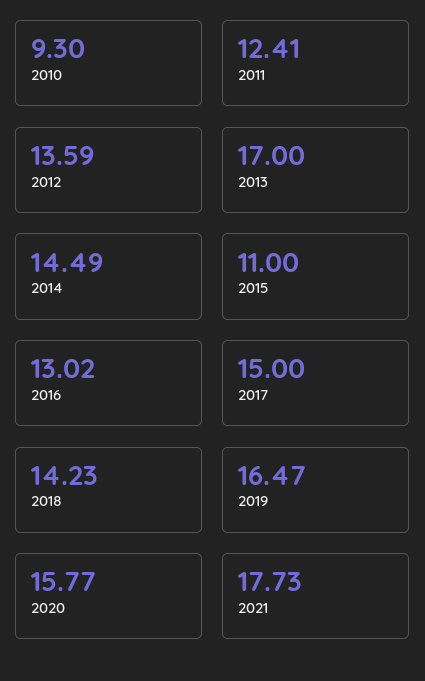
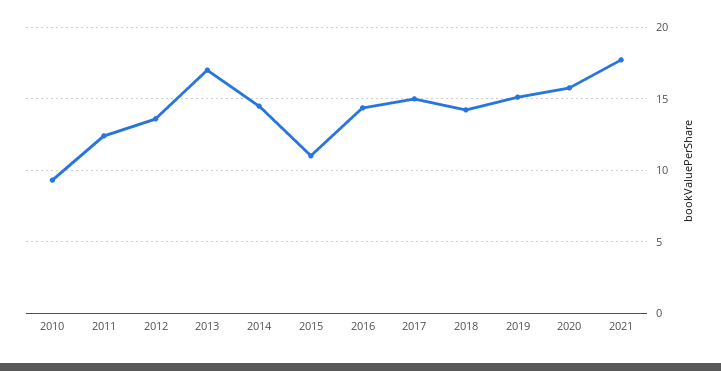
2016: 13.02 -> 14.5
2019: 16.47 -> 15

